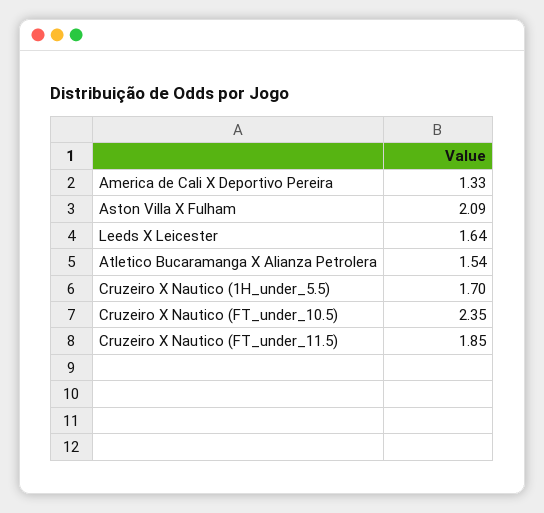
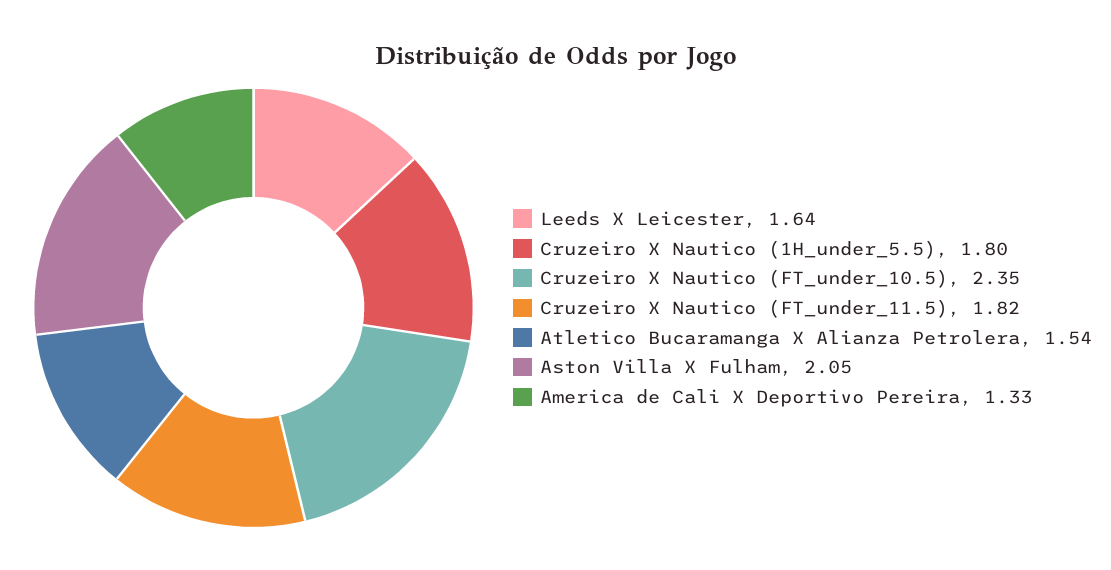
Aston Villa X Fulham: 2.09 -> 2.05
Cruzeiro X Nautico (1H_under_5.5): 1.7 -> 1.8
Cruzeiro X Nautico (FT_under_11.5): 1.85 -> 1.82

